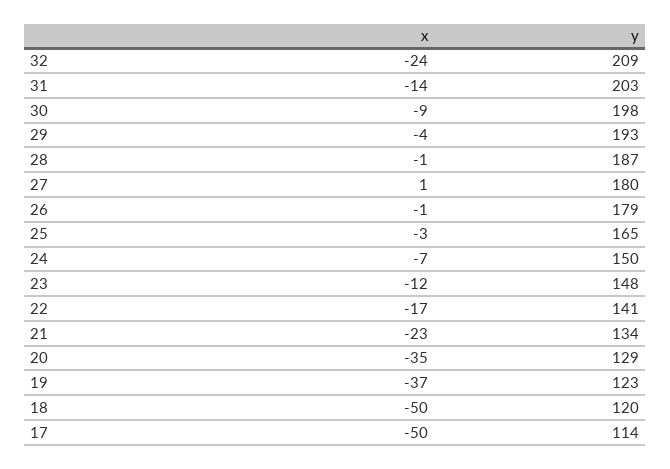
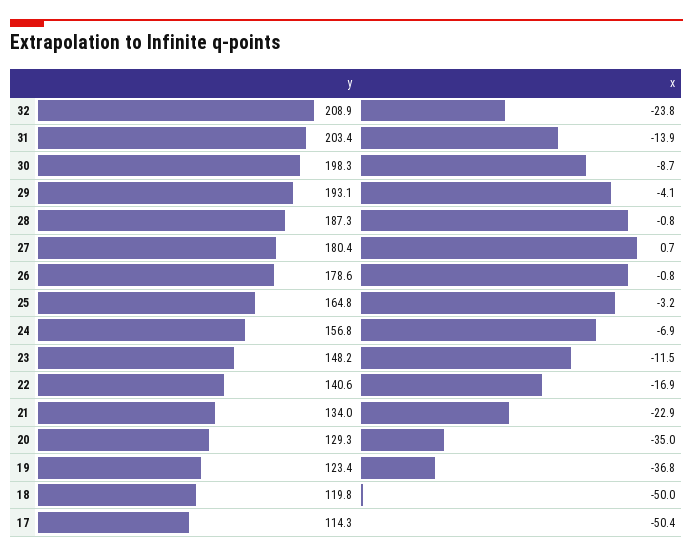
y, 24: 150 -> 156.8

